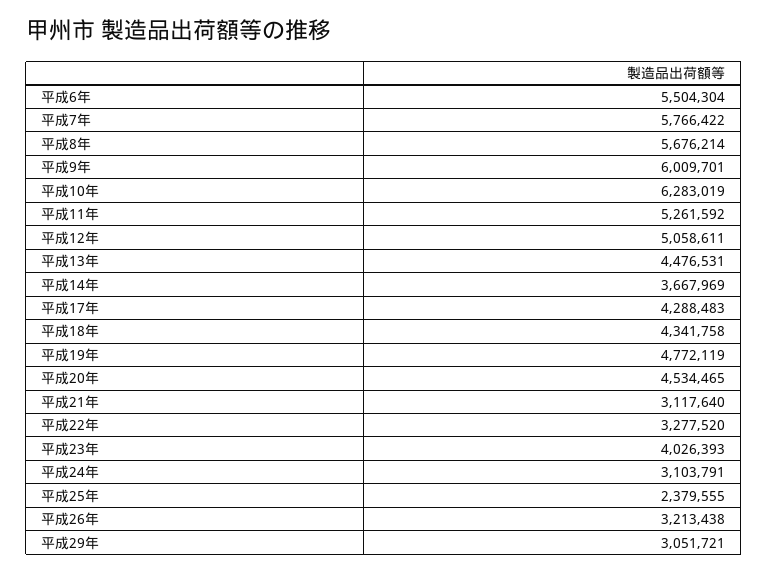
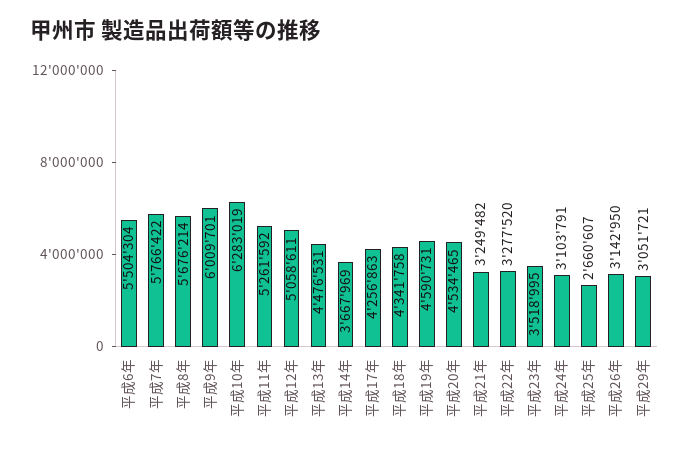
平成17年: 4288483 -> 4256863
平成19年: 4772119 -> 4590731
平成21年: 3117640 -> 3249482
平成23年: 4026393 -> 3518995
平成25年: 2379555 -> 2660607
平成26年: 3213438 -> 3142950

